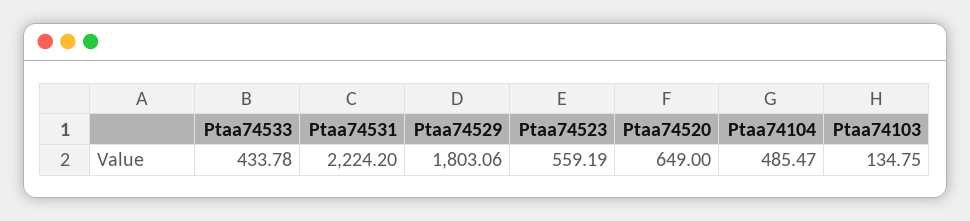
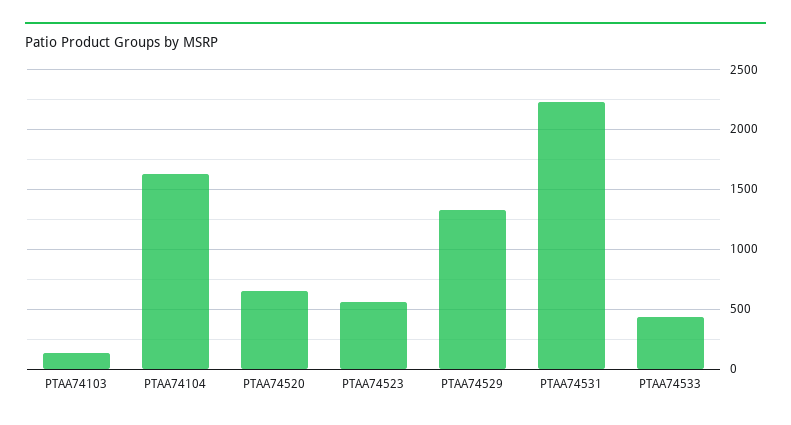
Ptaa74529: 1803.06 -> 1300
Ptaa74104: 485.47 -> 1600

